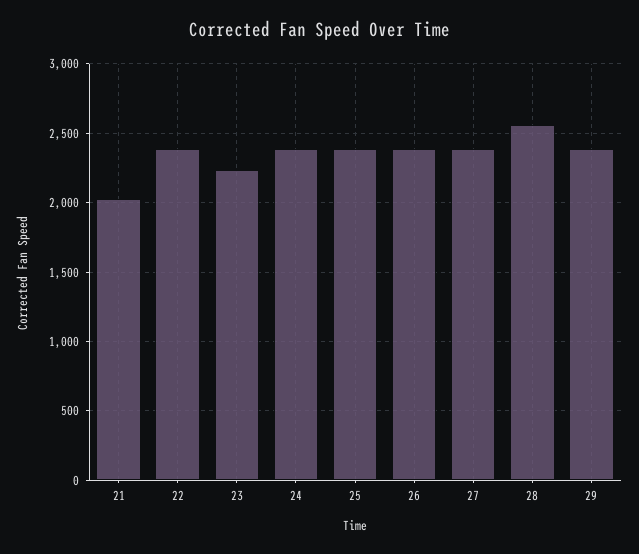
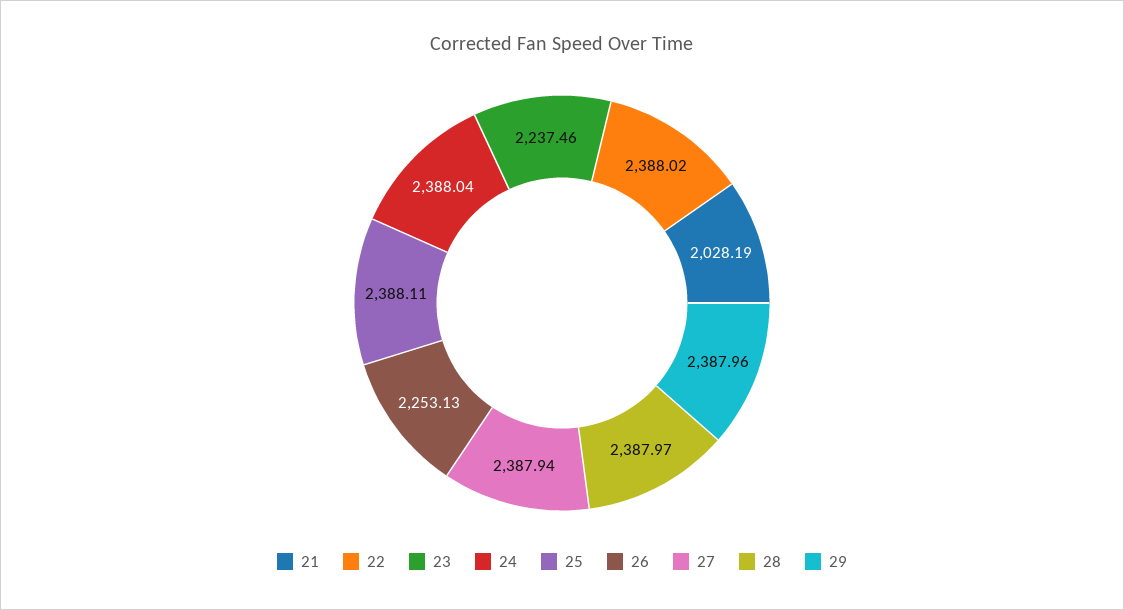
26: 2400 -> 2253.13
28: 2550 -> 2387.97

